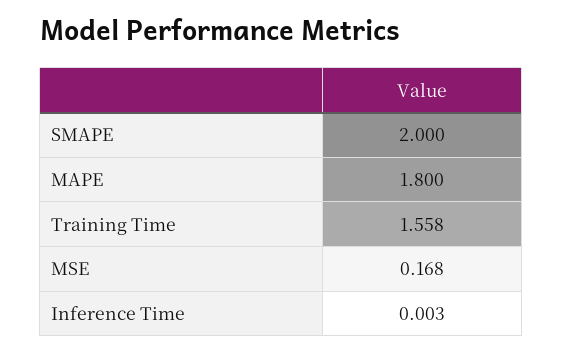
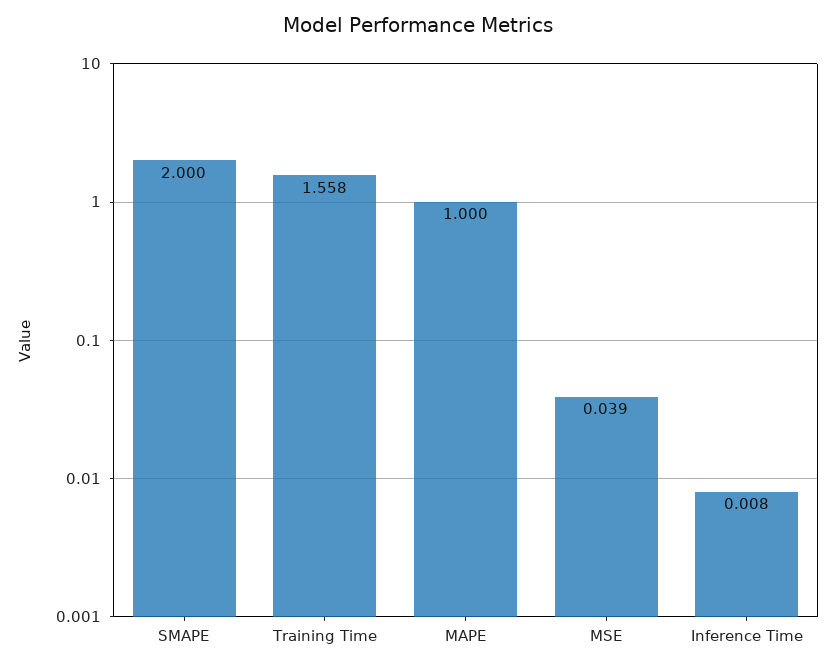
MAPE: 1.8 -> 1
MSE: 0.168 -> 0.039
Inference Time: 0.003 -> 0.008

